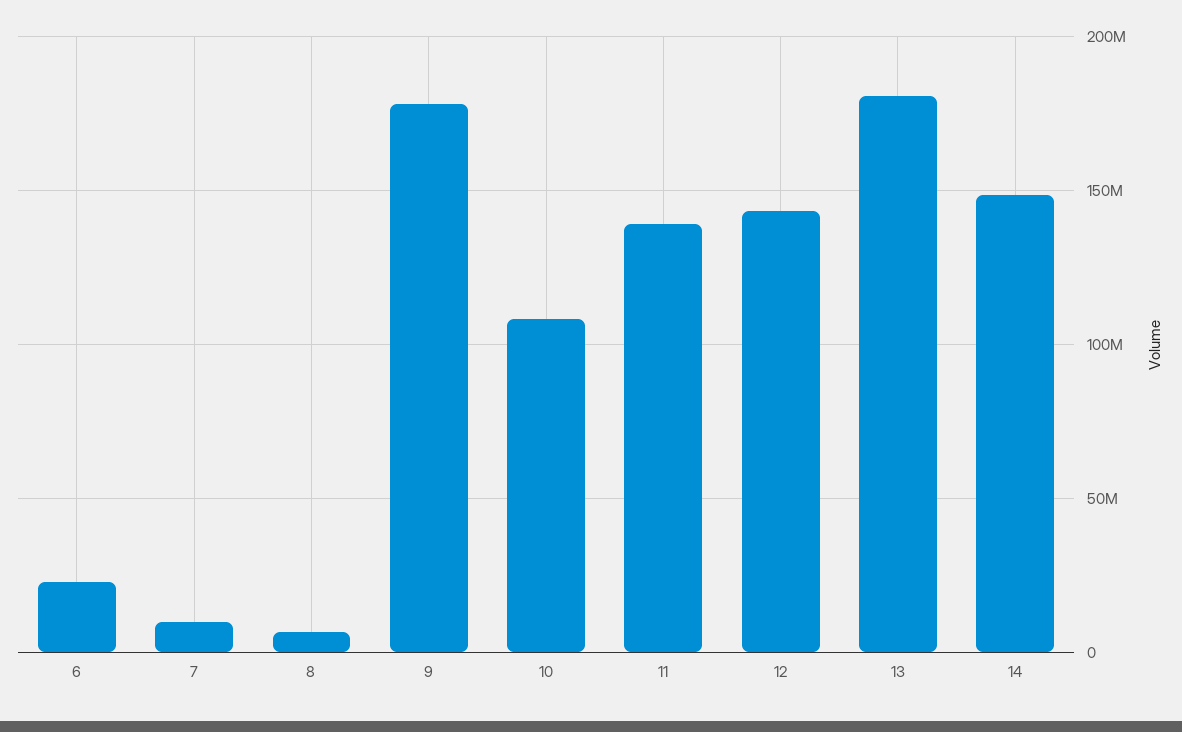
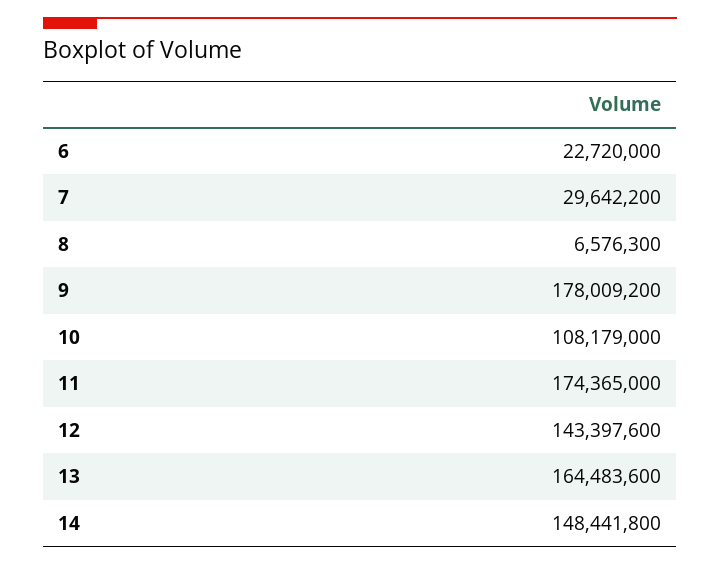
7: 10000000 -> 29642200
11: 140000000 -> 174365000
13: 180000000 -> 164483600

